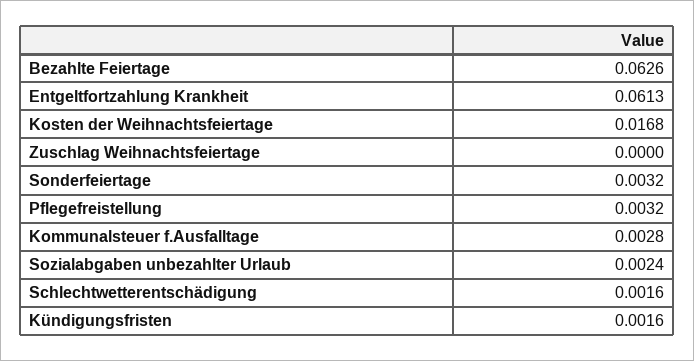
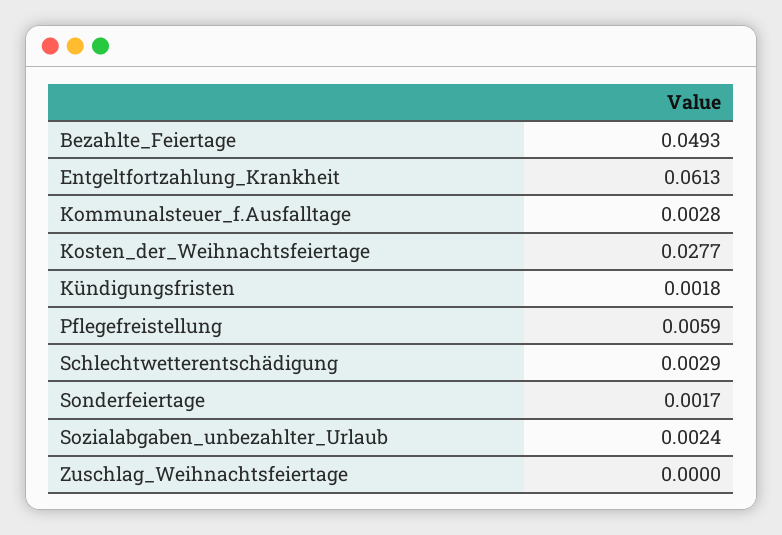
Bezahlte Feiertage: 0.0626 -> 0.0493
Kosten der Weihnachtsfeiertage: 0.0168 -> 0.0277
Sonderfeiertage: 0.0032 -> 0.0017
Pflegefreistellung: 0.0032 -> 0.0059
Schlechtwetterentschädigung: 0.0016 -> 0.0029
Kündigungsfristen: 0.0016 -> 0.0018

